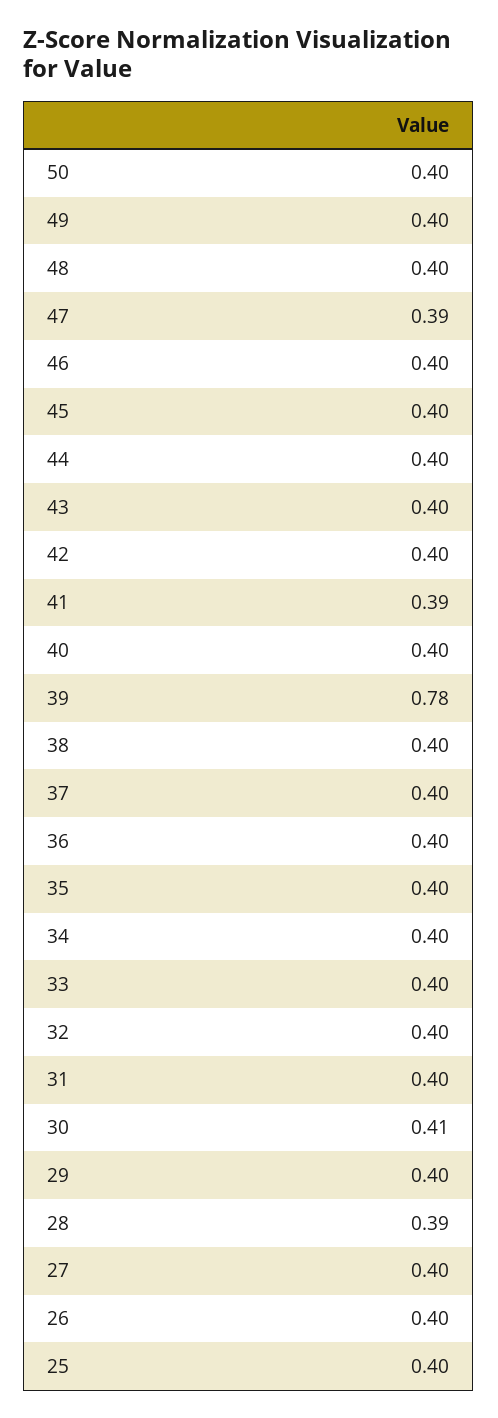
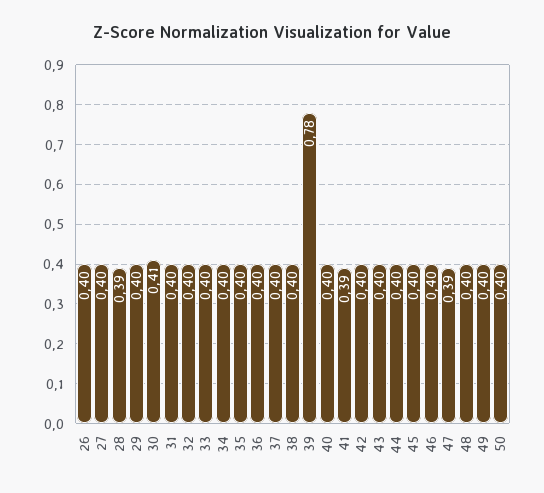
25: 0.4 -> none

